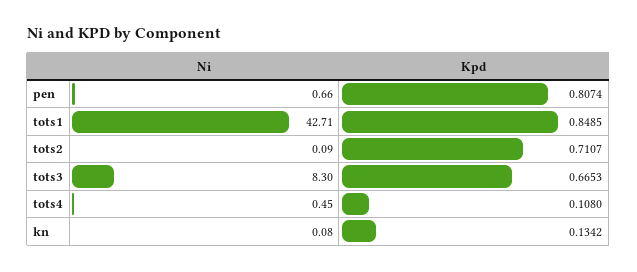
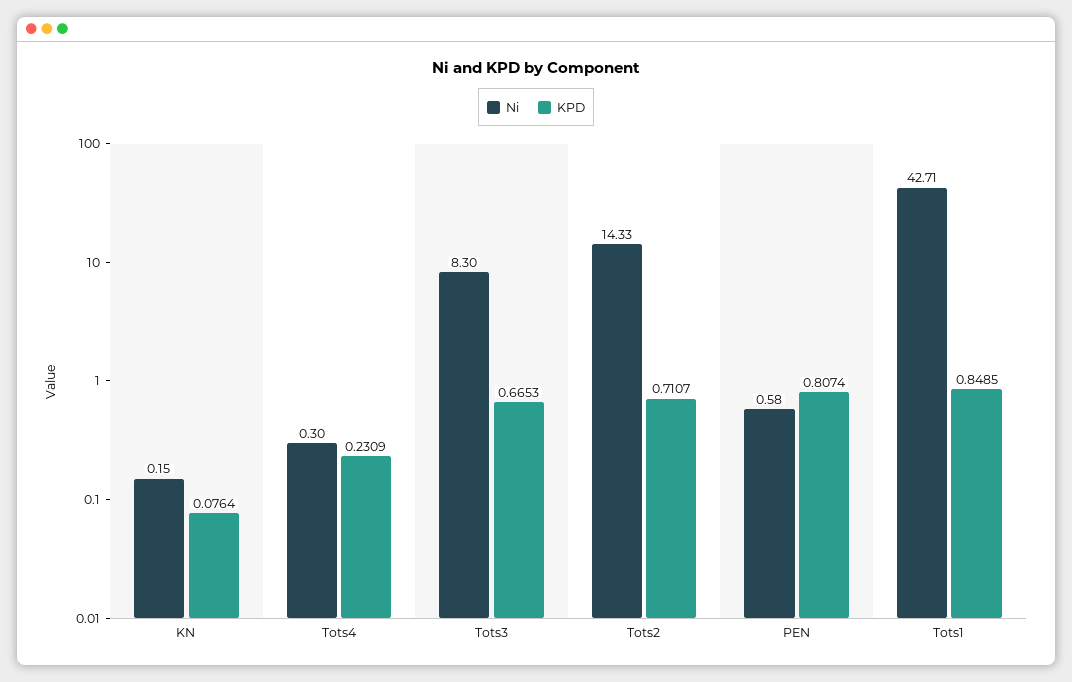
Ni, pen: 0.66 -> 0.58
Ni, tots2: 0.09 -> 14.33
Ni, tots4: 0.45 -> 0.3
Kpd, tots4: 0.108 -> 0.2309
Ni, kn: 0.08 -> 0.15
Kpd, kn: 0.1342 -> 0.0764

